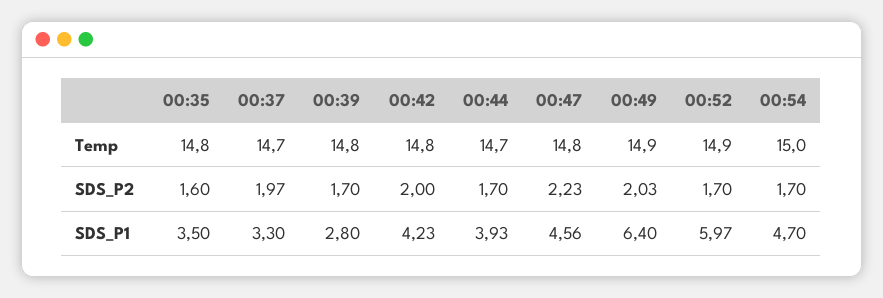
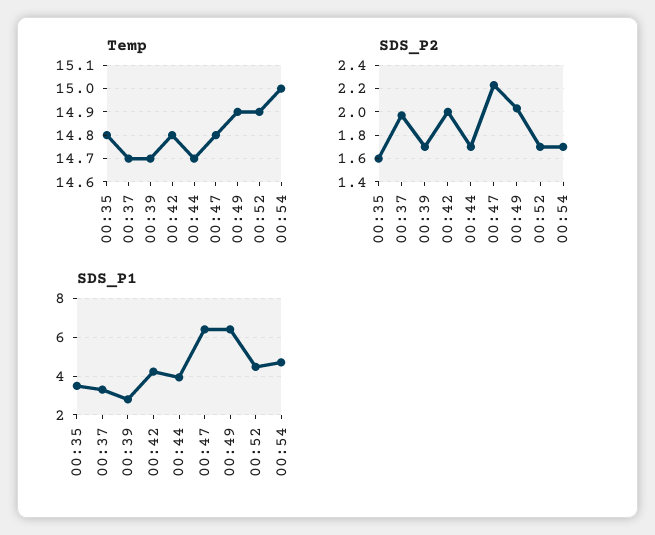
Temp, 00:39: 14.8 -> 14.7
SDS_P1, 00:47: 4.56 -> 6.5
SDS_P1, 00:52: 5.97 -> 4.5

